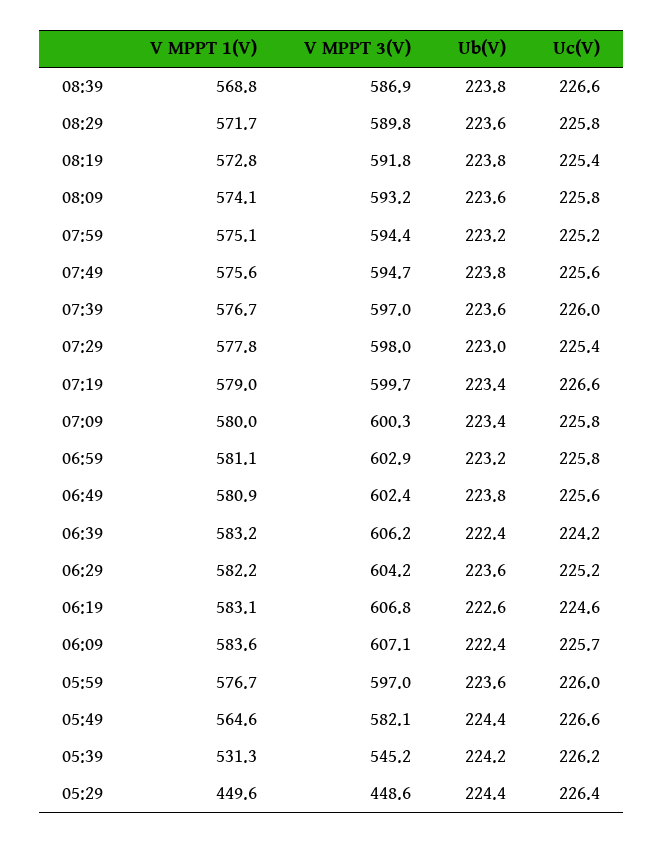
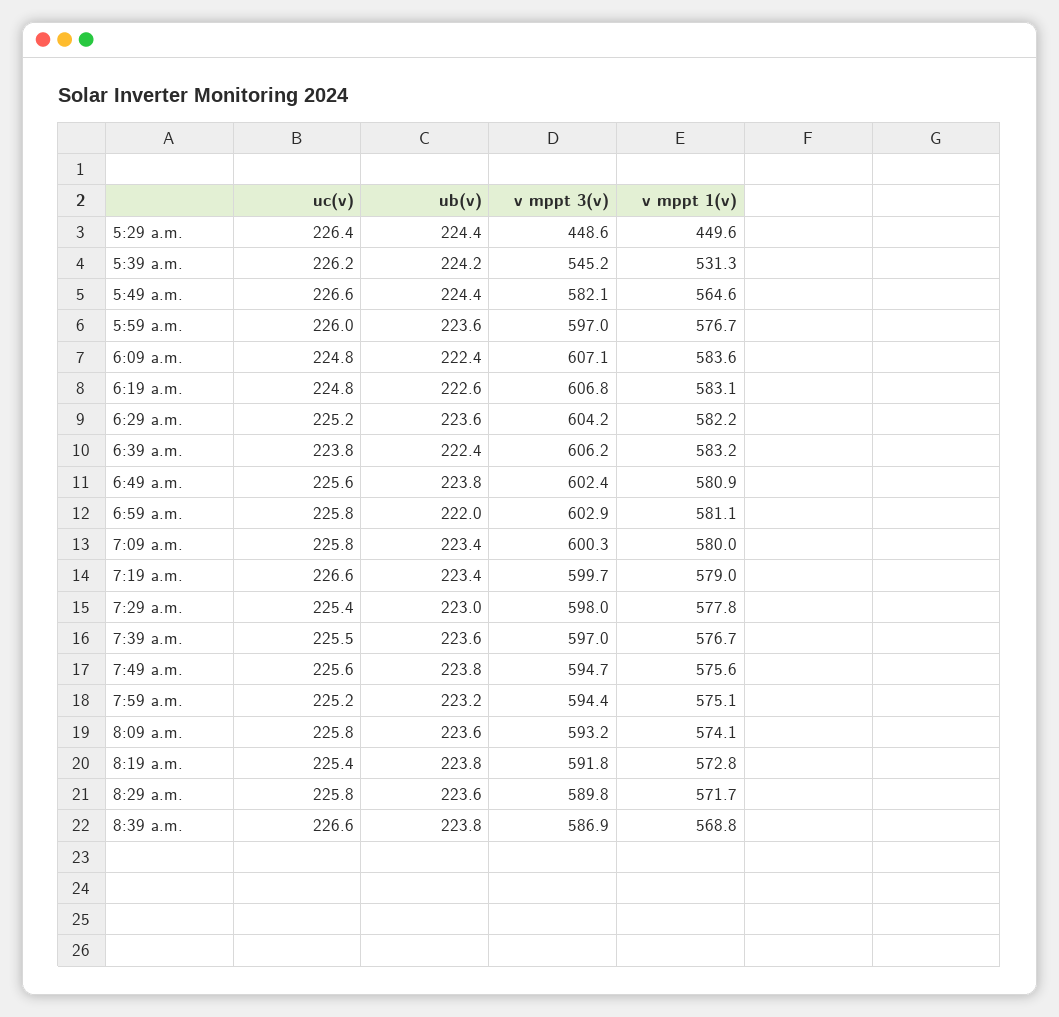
Uc(V), 07:39: 226 -> 225.5
Ub(V), 06:59: 223.2 -> 222
Uc(V), 06:39: 224.2 -> 223.8
Uc(V), 06:19: 224.6 -> 224.8
Uc(V), 06:09: 225.7 -> 224.8

